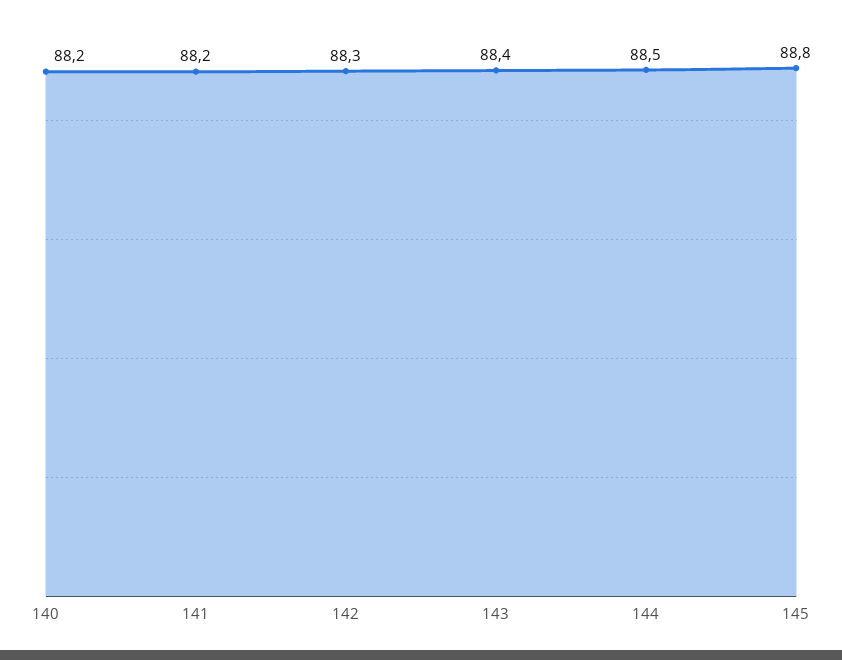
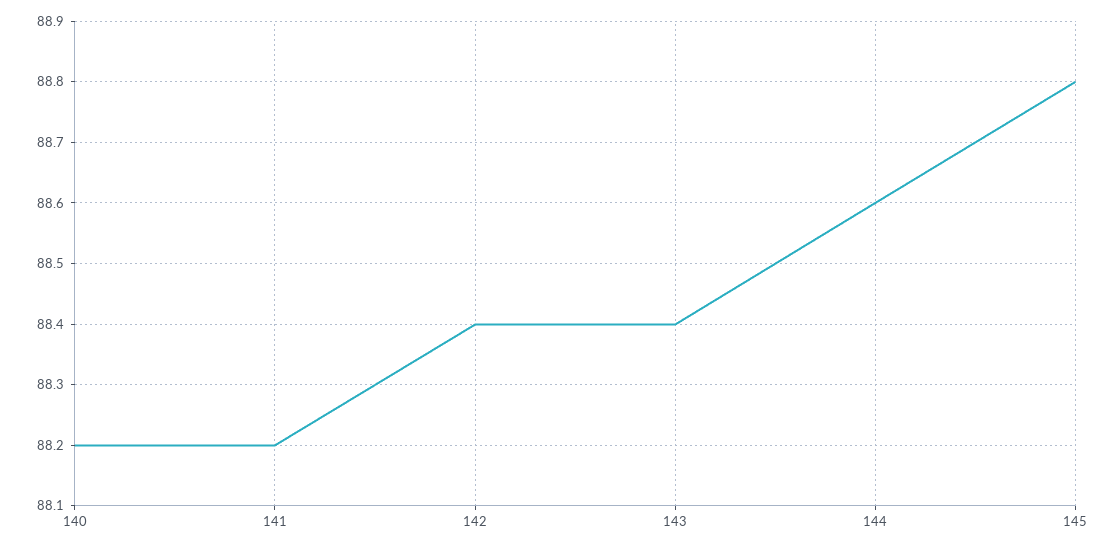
142: 88.3 -> 88.4
144: 88.5 -> 88.6

